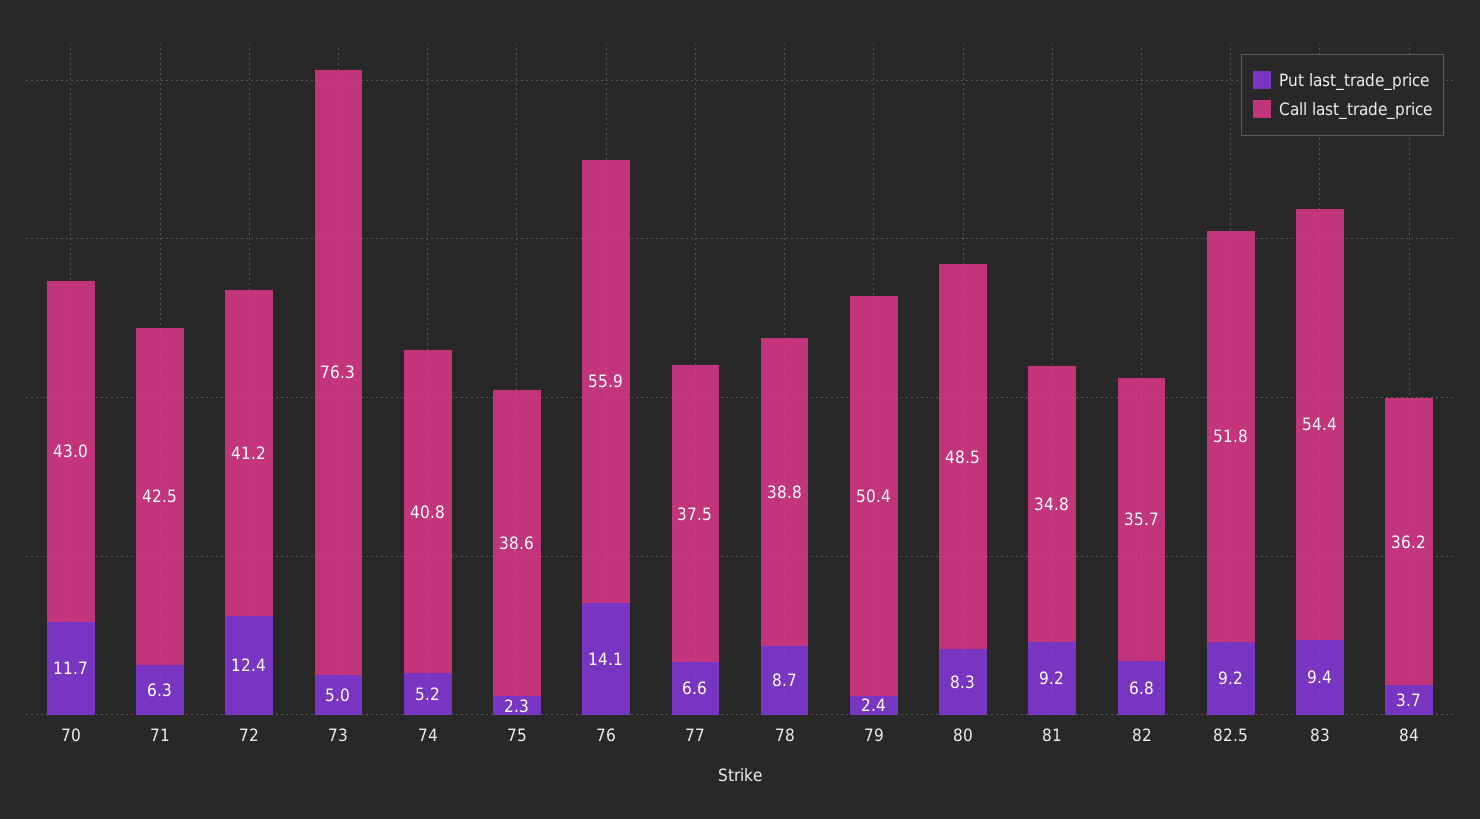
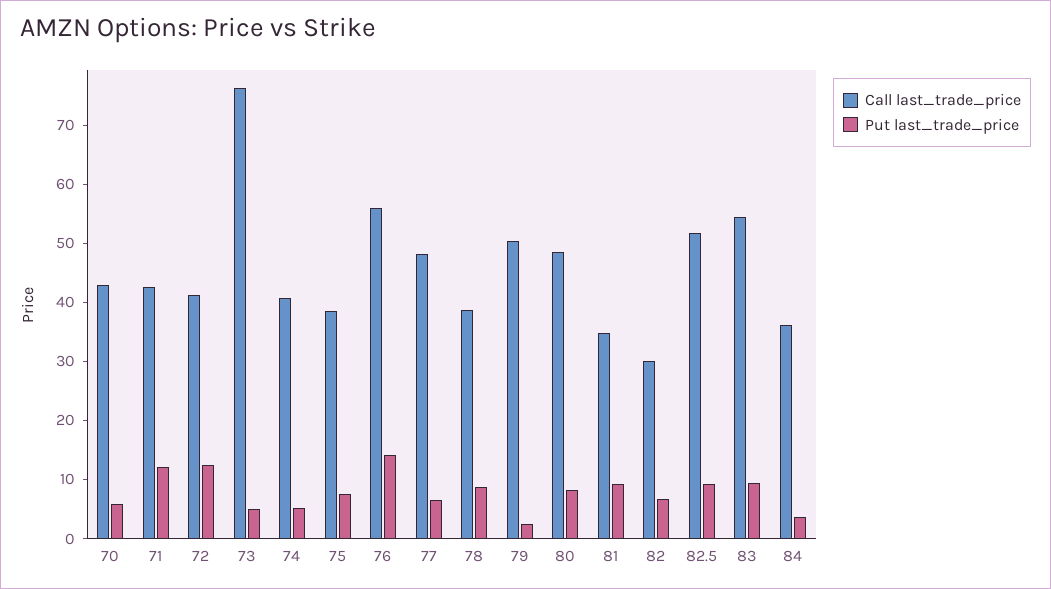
Put last_trade_price, 70: 11.7 -> 6
Put last_trade_price, 71: 6.3 -> 12
Put last_trade_price, 75: 2.3 -> 8
Call last_trade_price, 77: 37.5 -> 48
Call last_trade_price, 82: 35.7 -> 30

